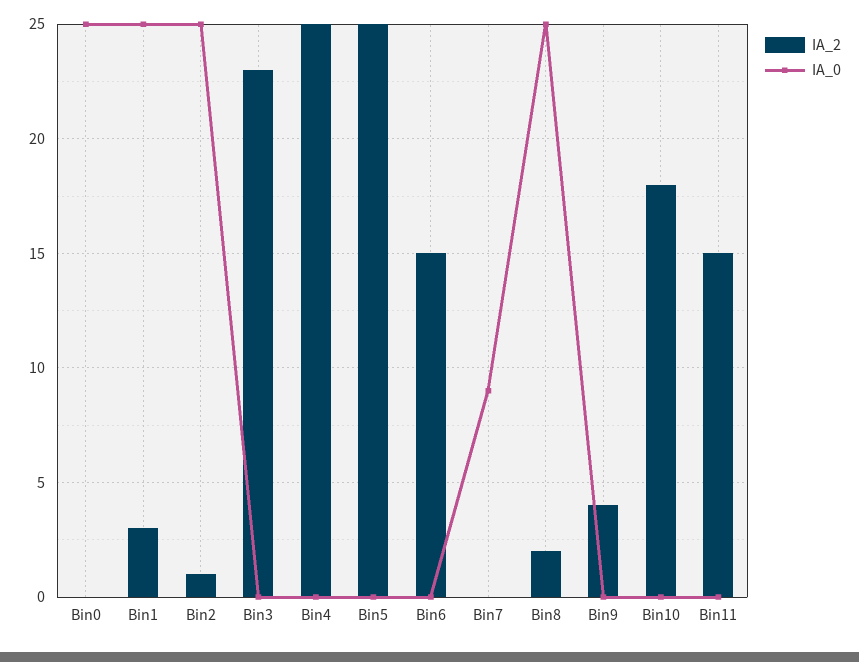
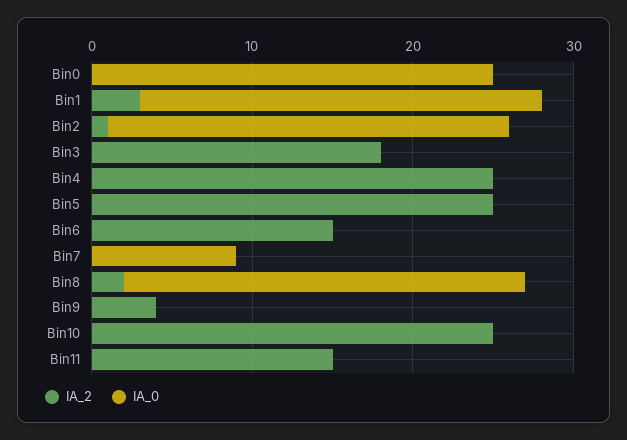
IA_2, Bin3: 23 -> 18
IA_2, Bin10: 18 -> 25

